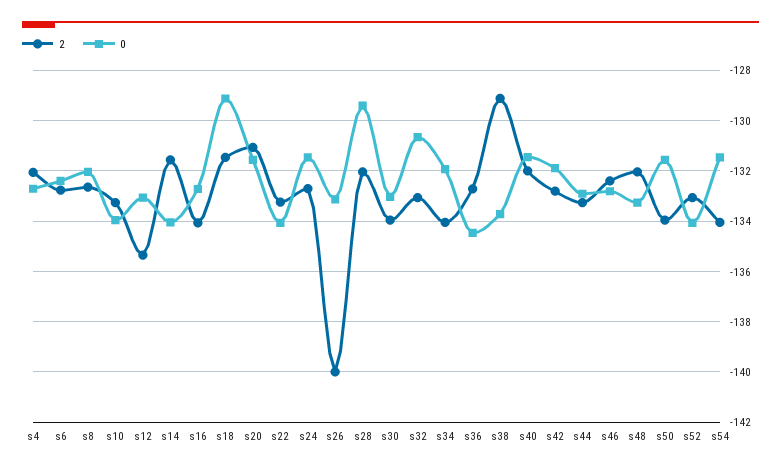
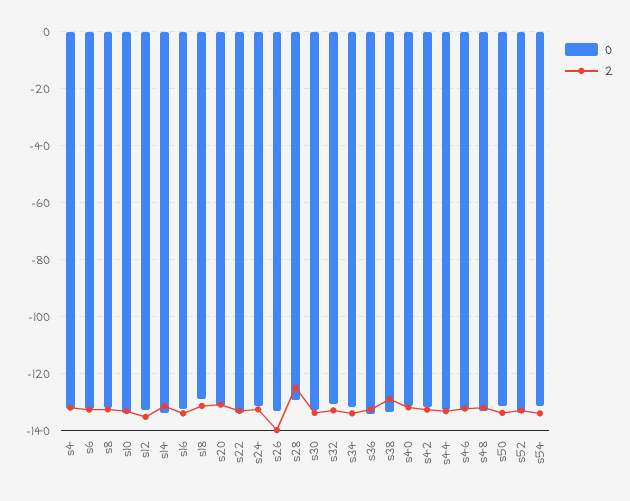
2, s28: -132 -> -125

